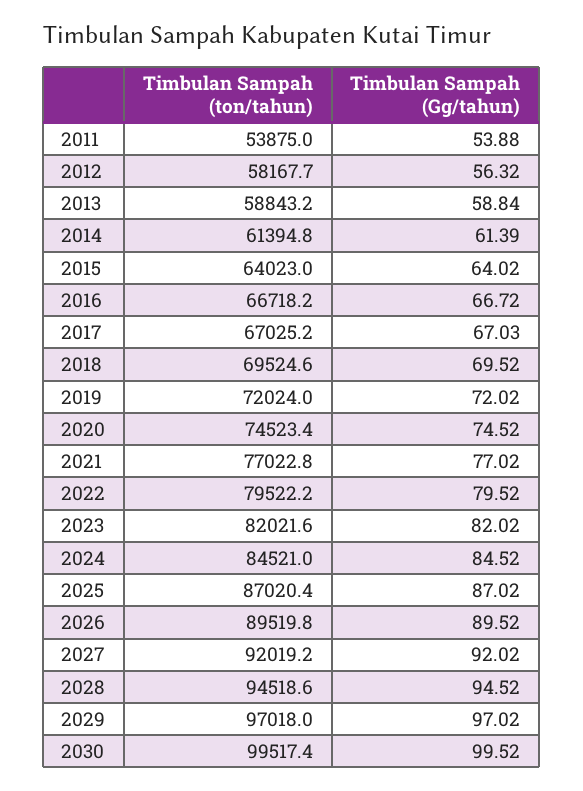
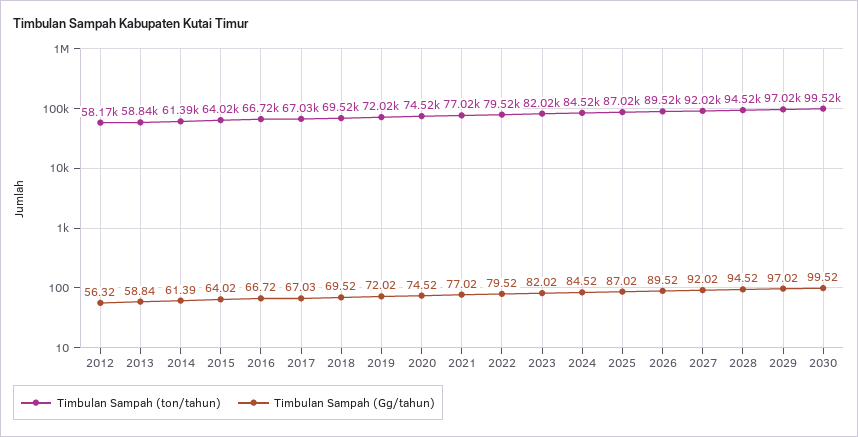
Timbulan Sampah (ton/tahun), 2011: 53875 -> none
Timbulan Sampah (Gg/tahun), 2011: 53.88 -> none

